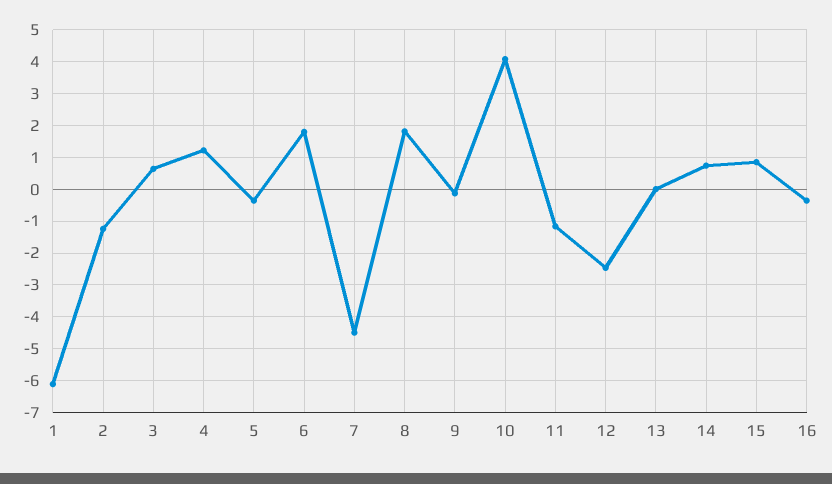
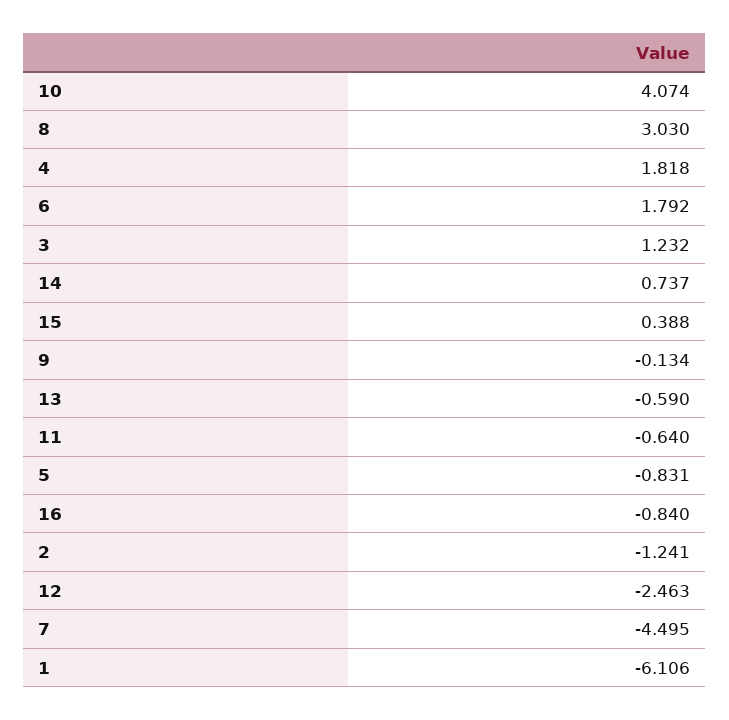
3: 0.6 -> 1.232
4: 1.2 -> 1.818
5: -0.4 -> -0.831
8: 1.8 -> 3.03
11: -1.2 -> -0.64
13: 0 -> -0.59
15: 0.8 -> 0.388
16: -0.4 -> -0.84

